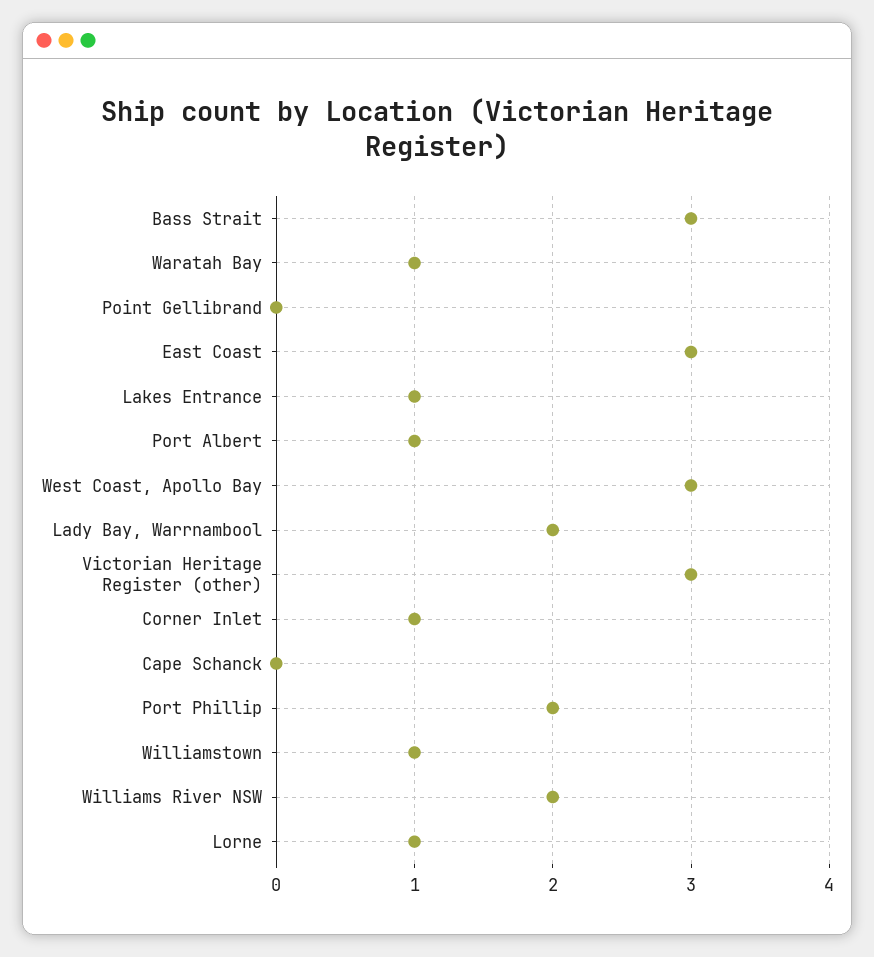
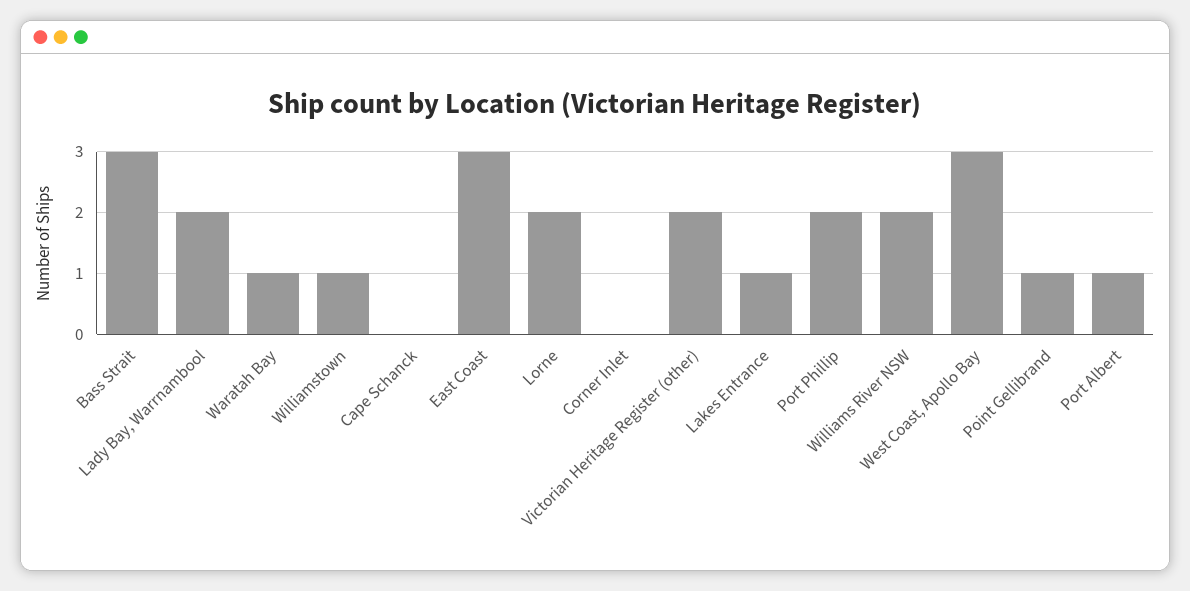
Point Gellibrand: 0 -> 1
Victorian Heritage Register (other): 3 -> 2
Corner Inlet: 1 -> 0
Lorne: 1 -> 2

